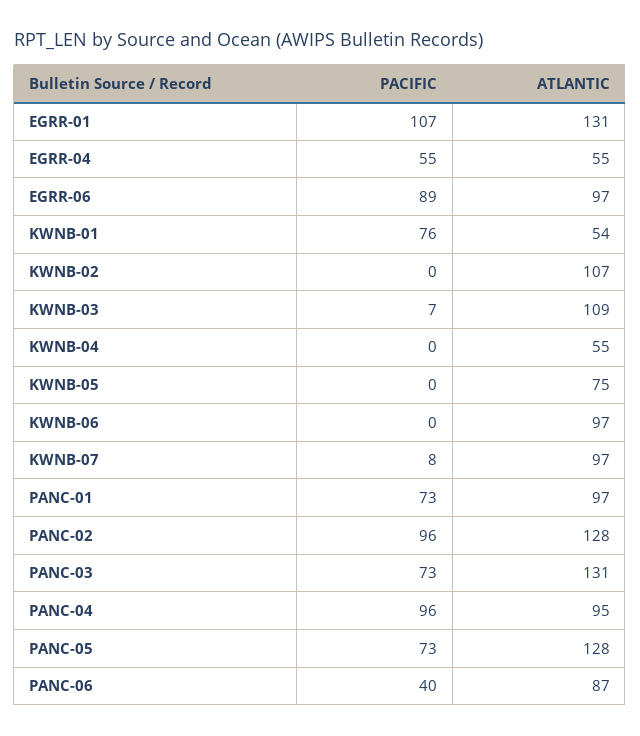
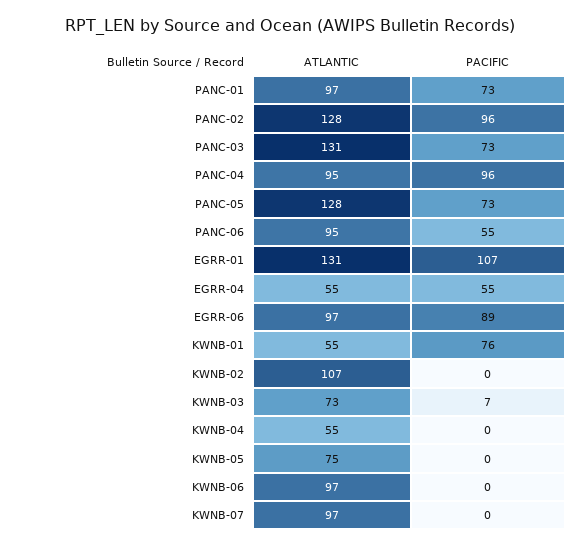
ATLANTIC, KWNB-01: 54 -> 55
ATLANTIC, KWNB-03: 109 -> 73
PACIFIC, KWNB-07: 8 -> 0
PACIFIC, PANC-06: 40 -> 55
ATLANTIC, PANC-06: 87 -> 95

